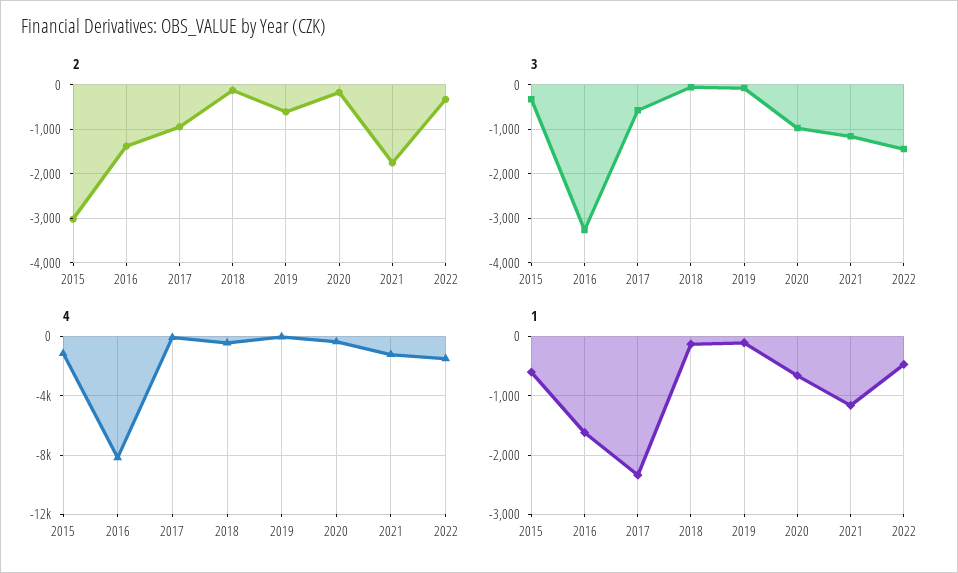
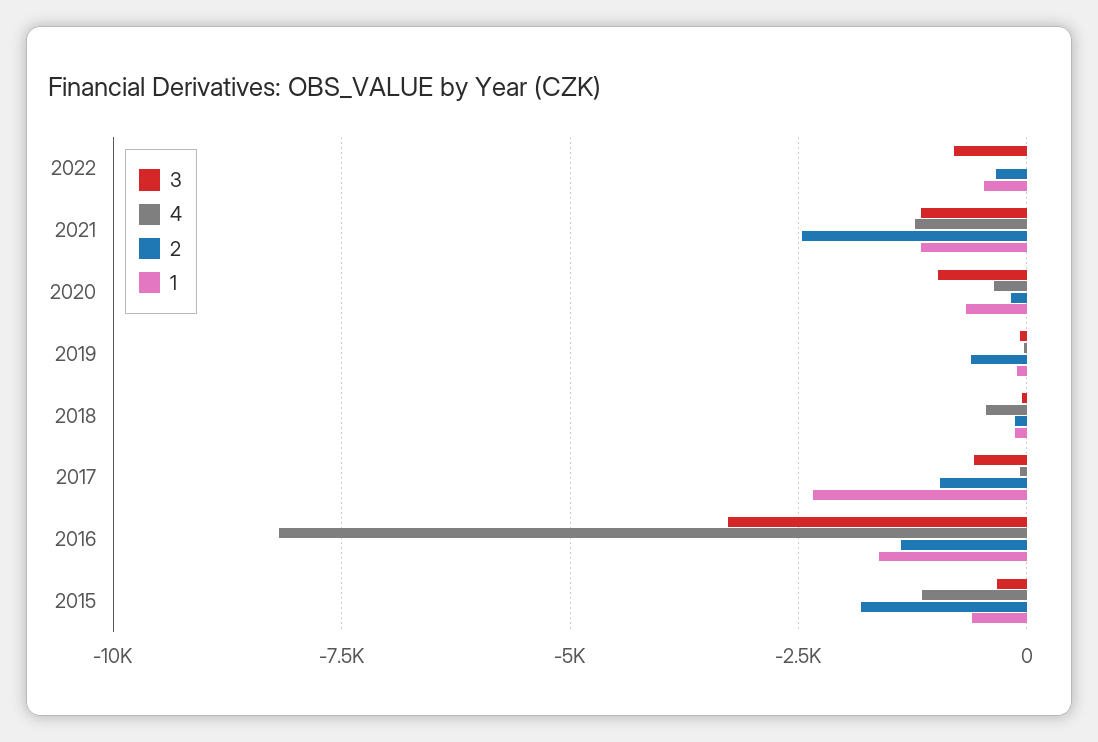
2, 2015: -3000 -> -1750
2, 2021: -1800 -> -2500
3, 2022: -1400 -> -750
4, 2022: -1500 -> 0

